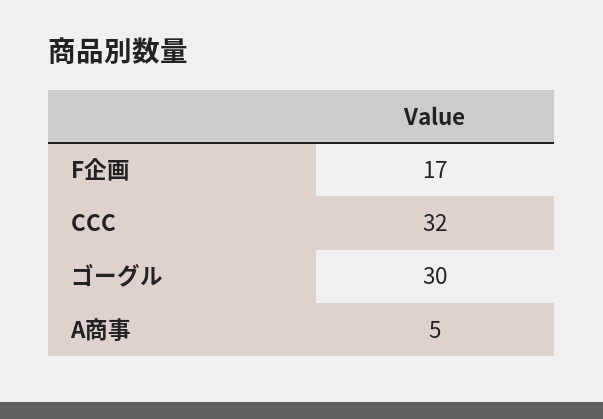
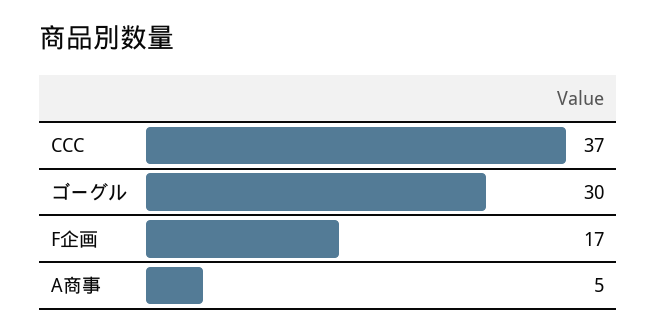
CCC: 32 -> 37

